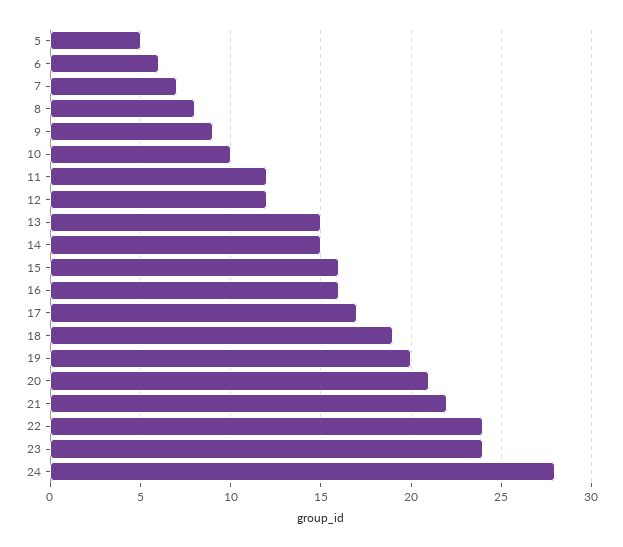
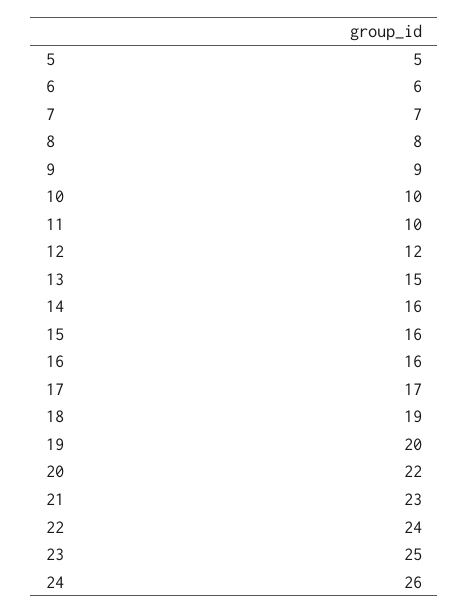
11: 12 -> 10
14: 15 -> 16
20: 21 -> 22
21: 22 -> 23
23: 24 -> 25
24: 28 -> 26

